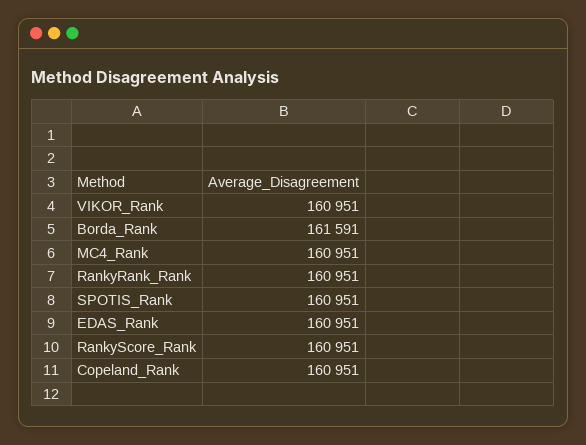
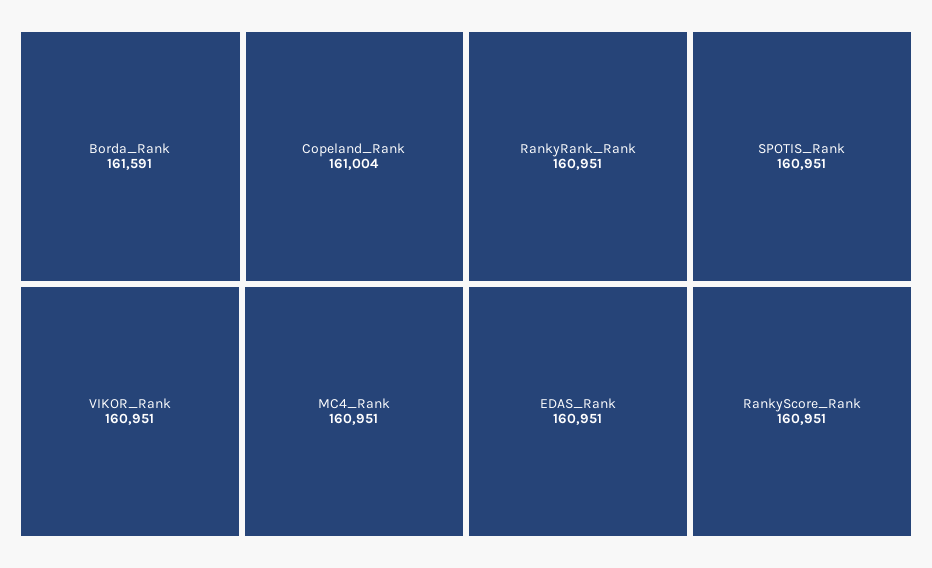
Copeland_Rank: 160951 -> 161004

